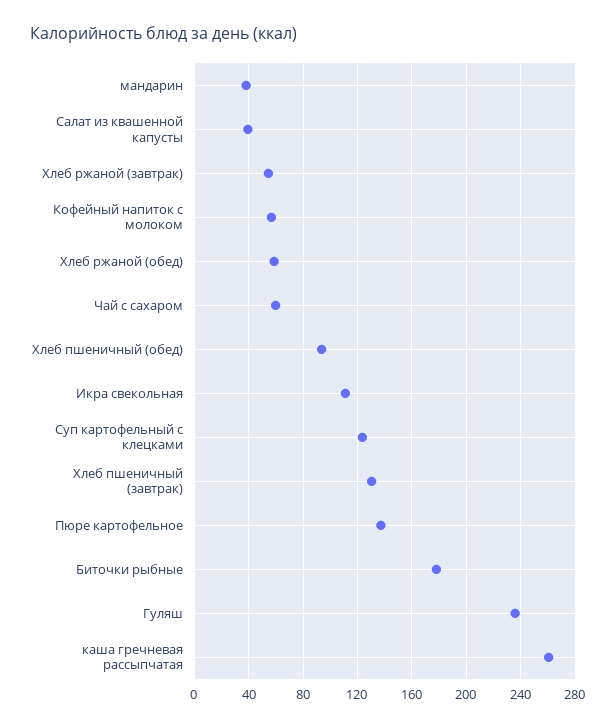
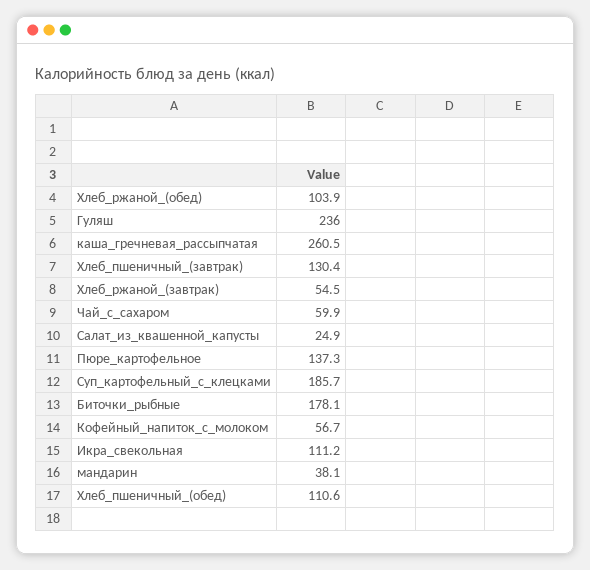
Салат из квашенной капусты: 40 -> 24.9
Хлеб ржаной (обед): 60 -> 103.9
Хлеб пшеничный (обед): 95 -> 110.6
Суп картофельный с клецками: 125 -> 185.7

